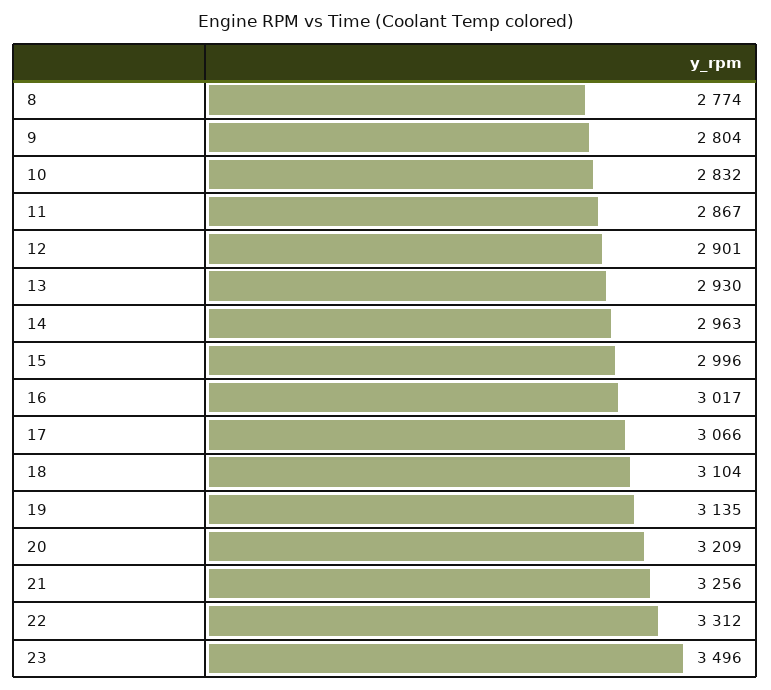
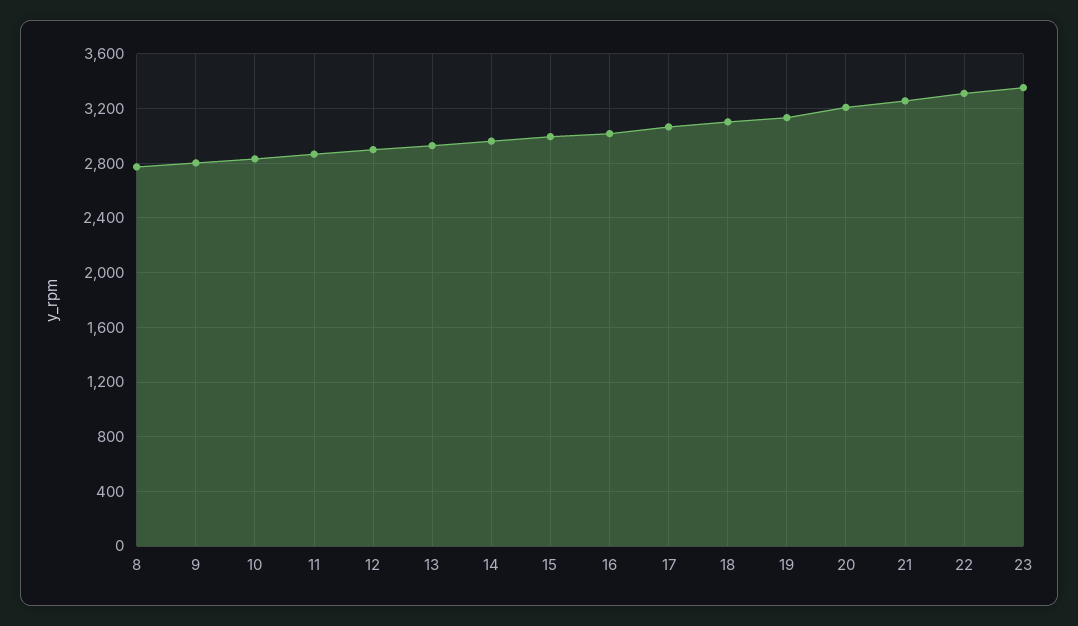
23: 3496 -> 3350

